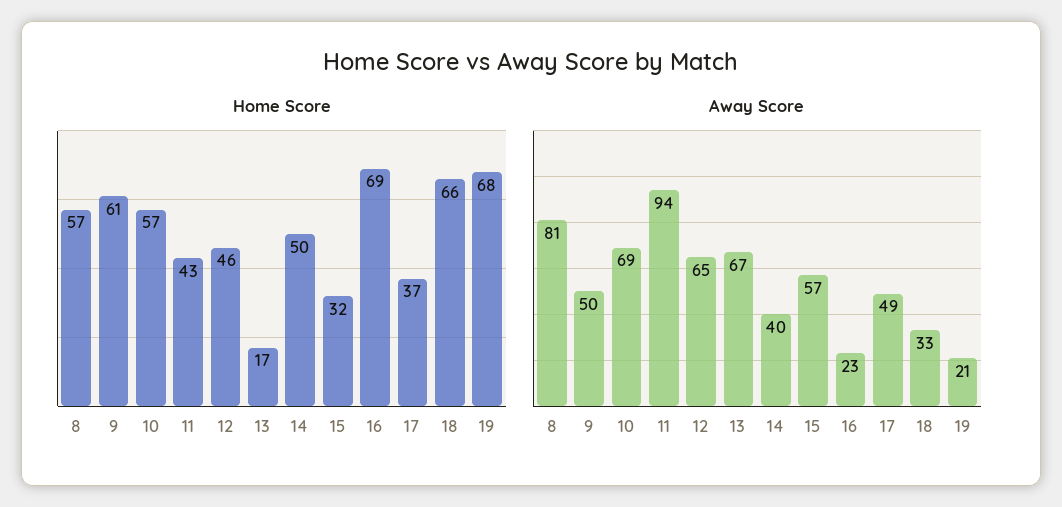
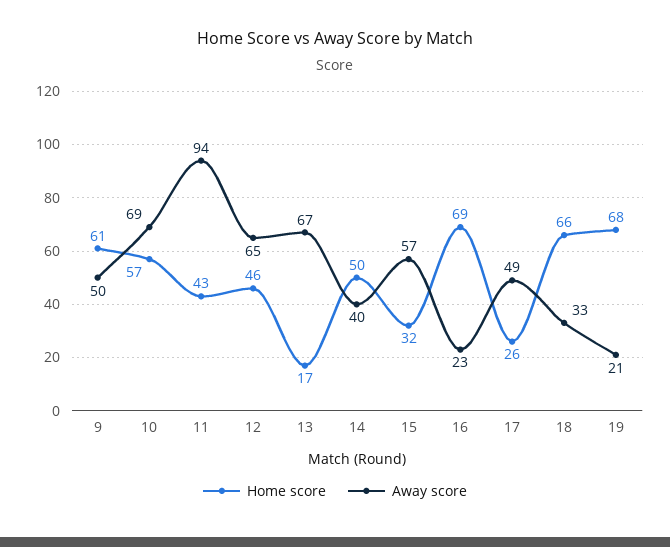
Home Score, 8: 57 -> none
Home Score, 17: 37 -> 26
Away Score, 8: 81 -> none

